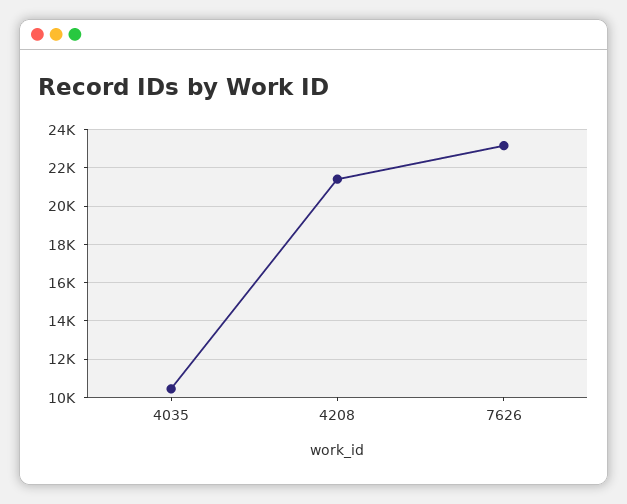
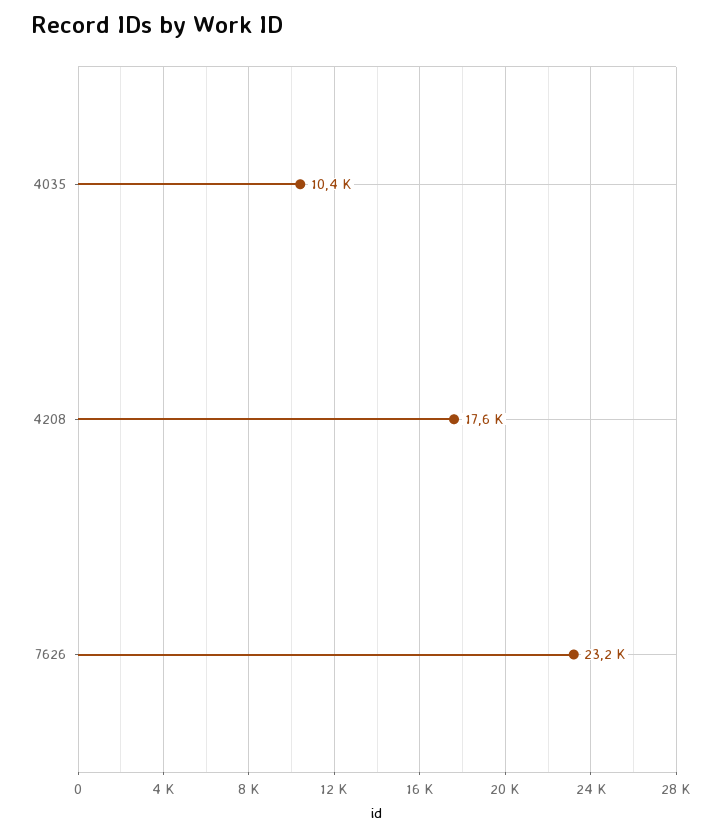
4208: 21500 -> 17600

